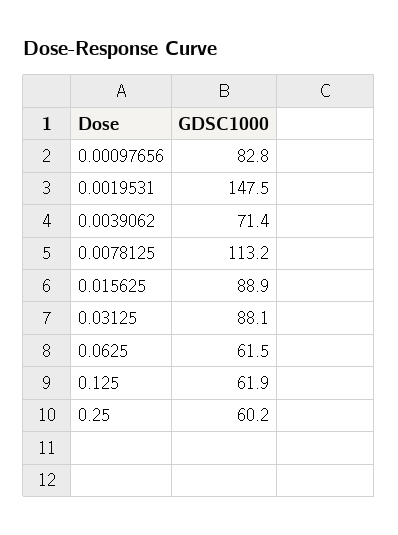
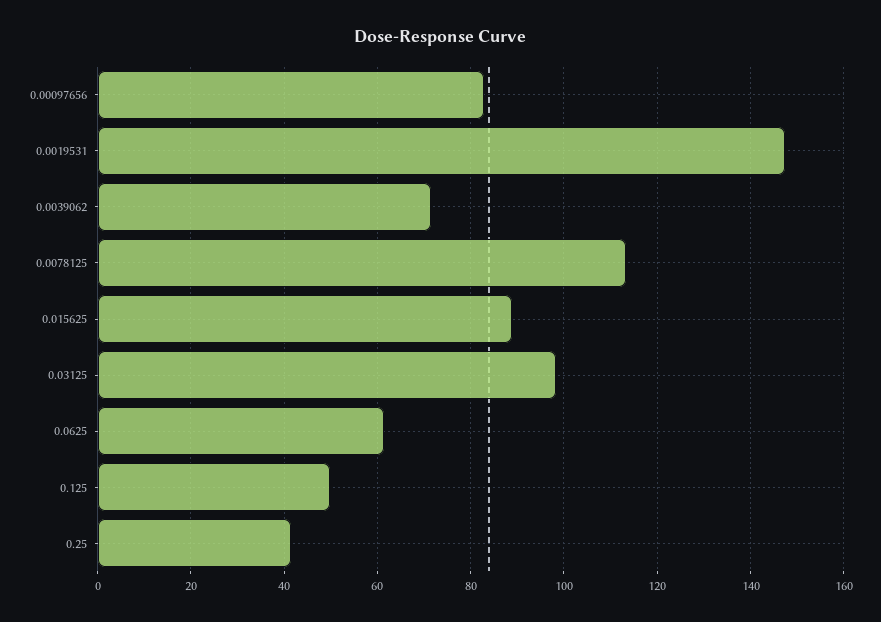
0.03125: 88.1 -> 98
0.125: 61.9 -> 50
0.25: 60.2 -> 42

